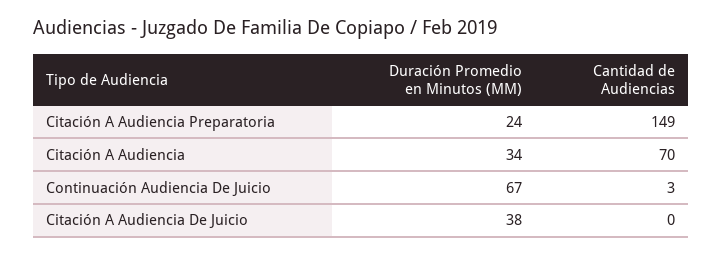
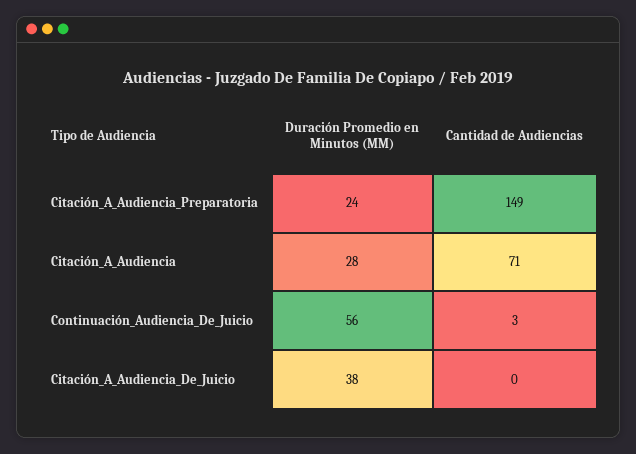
Duración Promedio en Minutos (MM), Citación A Audiencia: 34 -> 28
Cantidad de Audiencias, Citación A Audiencia: 70 -> 71
Duración Promedio en Minutos (MM), Continuación Audiencia De Juicio: 67 -> 56

